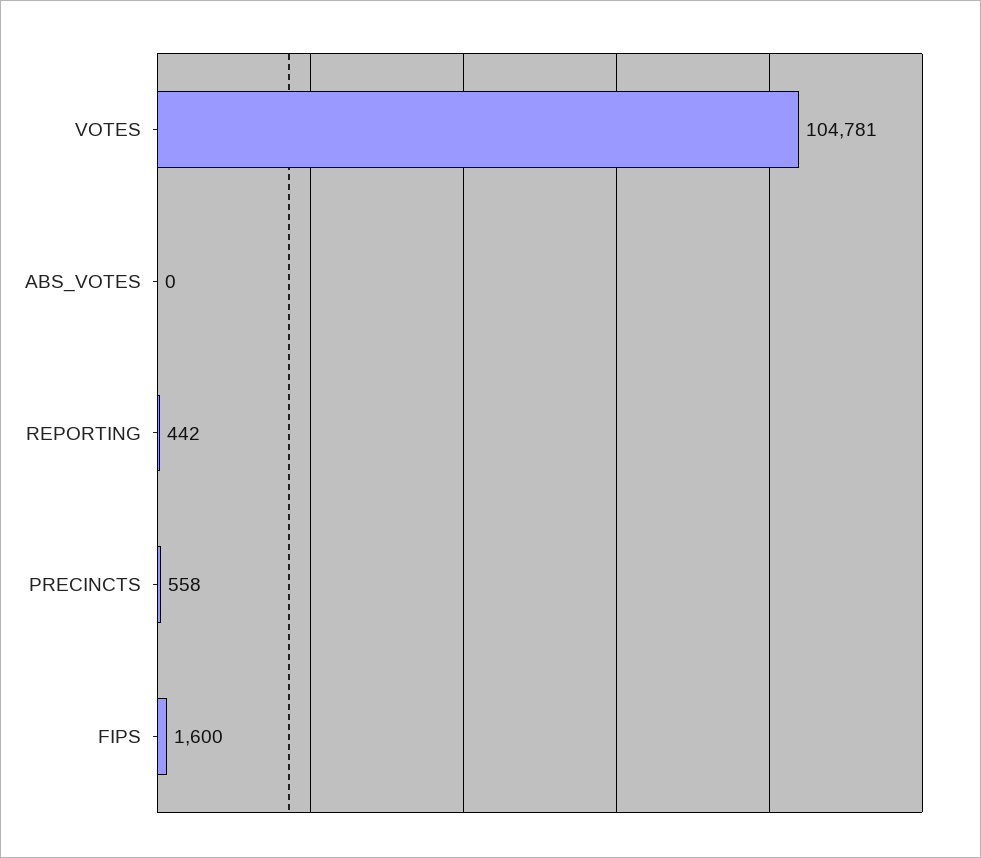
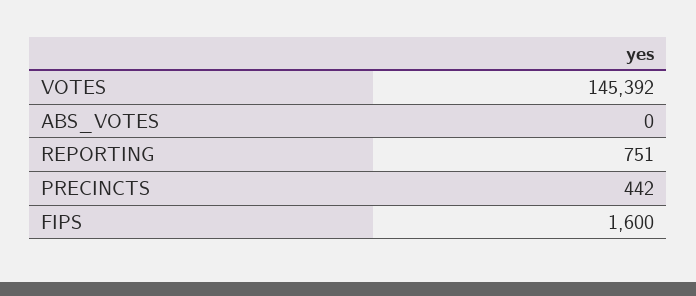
VOTES: 104781 -> 145392
REPORTING: 442 -> 751
PRECINCTS: 558 -> 442

